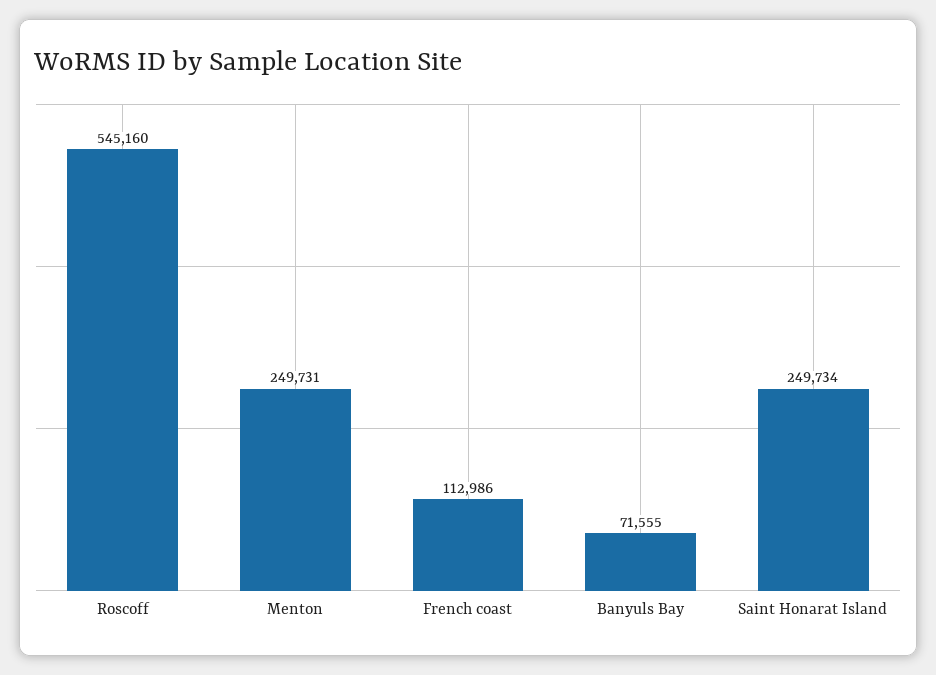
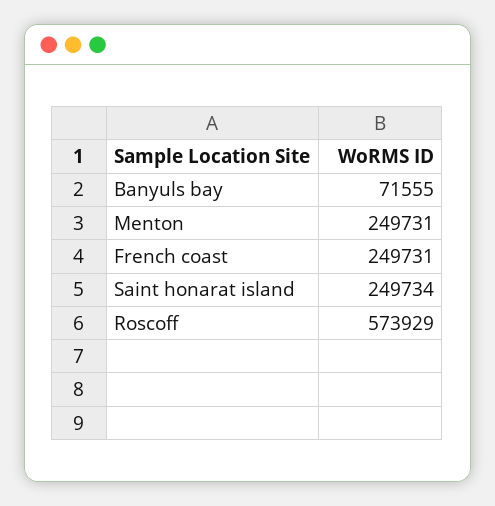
Roscoff: 545160 -> 573929
French coast: 112986 -> 249731

